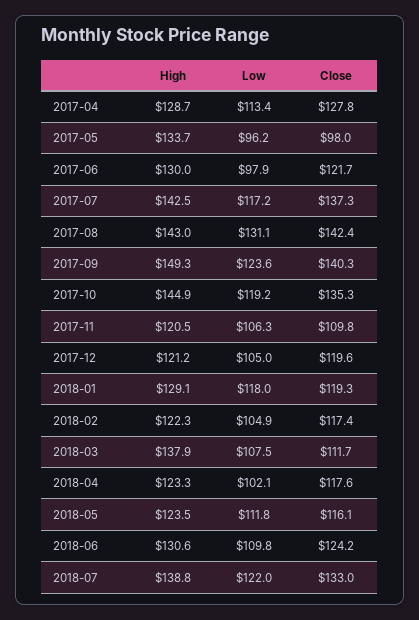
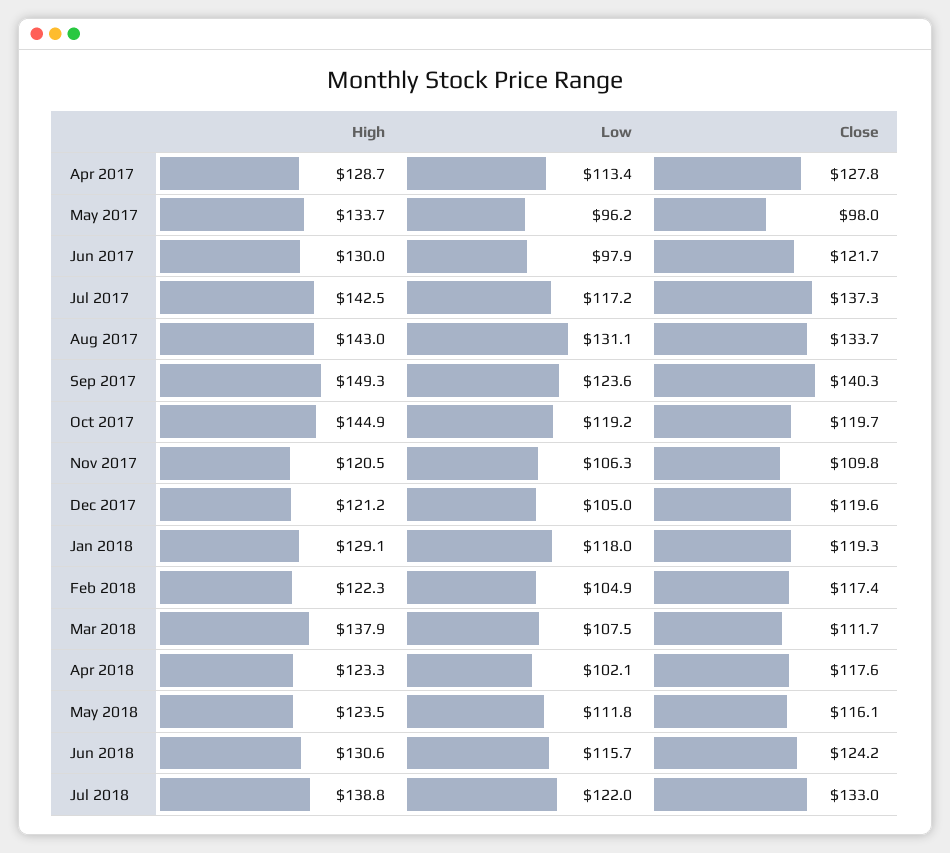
Close, 2017-08: 142.4 -> 133.7
Close, 2017-10: 135.3 -> 119.7
Low, 2018-06: 109.8 -> 115.7

